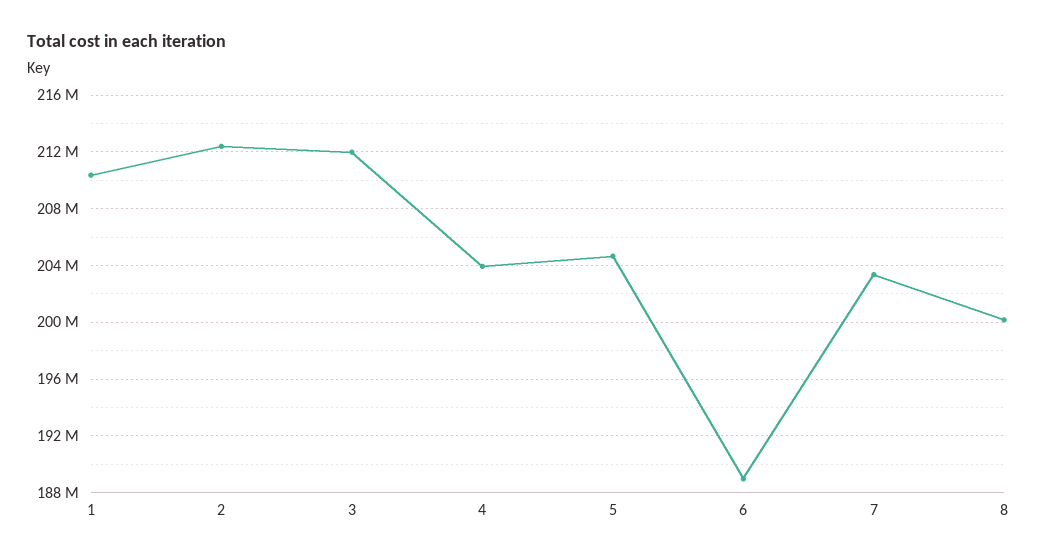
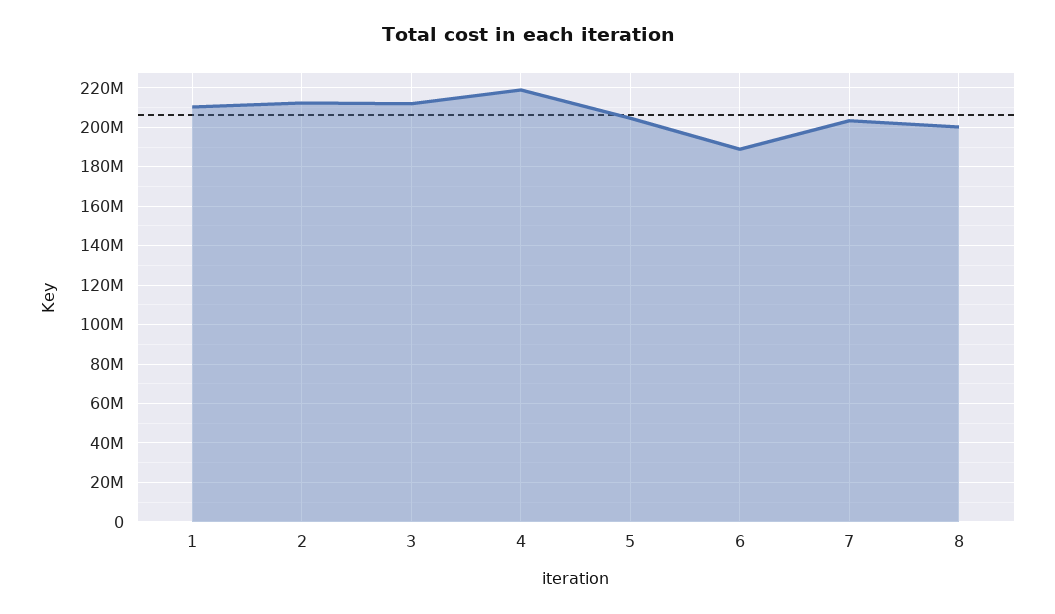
4: 204000000 -> 220000000

